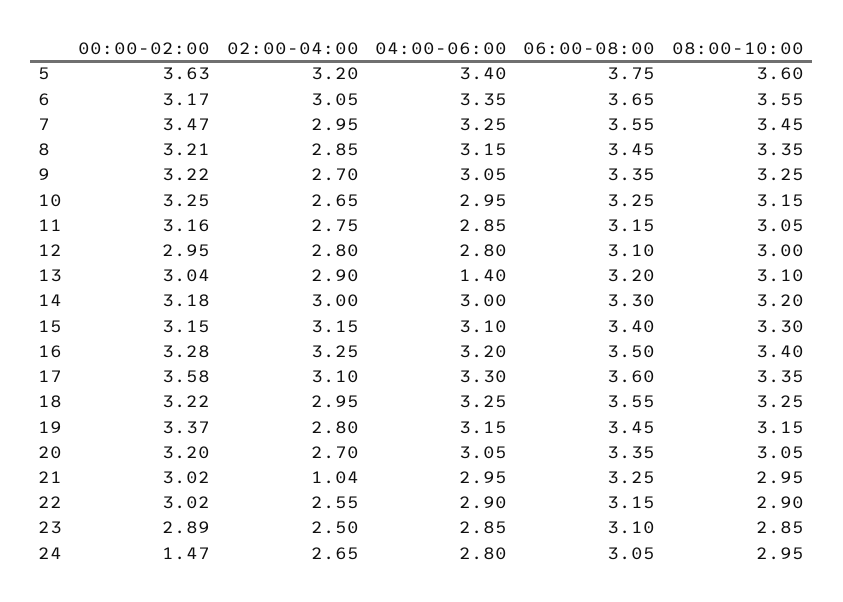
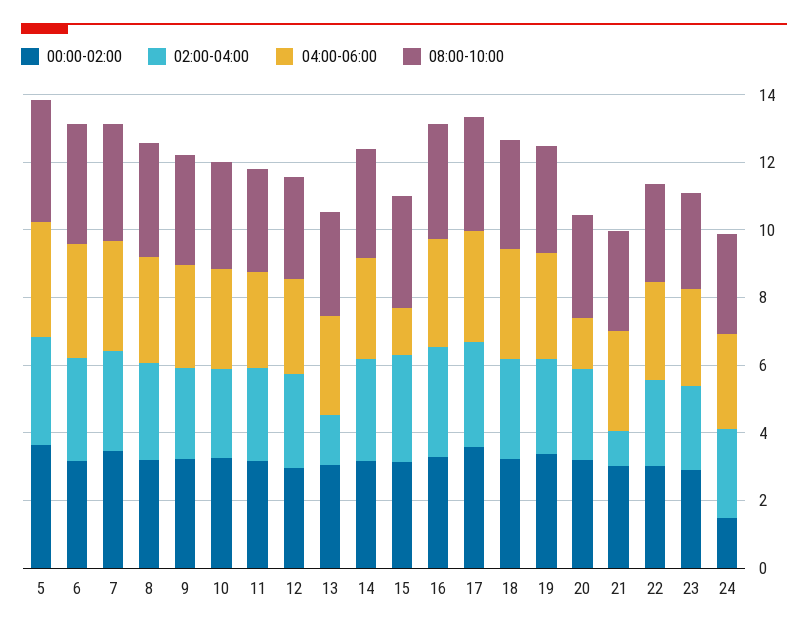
06:00-08:00, 5: 3.75 -> none
06:00-08:00, 6: 3.65 -> none
06:00-08:00, 7: 3.55 -> none
06:00-08:00, 8: 3.45 -> none
06:00-08:00, 9: 3.35 -> none
06:00-08:00, 10: 3.25 -> none
06:00-08:00, 11: 3.15 -> none
06:00-08:00, 12: 3.1 -> none
02:00-04:00, 13: 2.9 -> 1.5
04:00-06:00, 13: 1.4 -> 3
06:00-08:00, 13: 3.2 -> none
06:00-08:00, 14: 3.3 -> none
04:00-06:00, 15: 3.1 -> 1.5
06:00-08:00, 15: 3.4 -> none
06:00-08:00, 16: 3.5 -> none
06:00-08:00, 17: 3.6 -> none
06:00-08:00, 18: 3.55 -> none
06:00-08:00, 19: 3.45 -> none
04:00-06:00, 20: 3.05 -> 1.5
06:00-08:00, 20: 3.35 -> none
06:00-08:00, 21: 3.25 -> none
06:00-08:00, 22: 3.15 -> none
06:00-08:00, 23: 3.1 -> none
06:00-08:00, 24: 3.05 -> none

